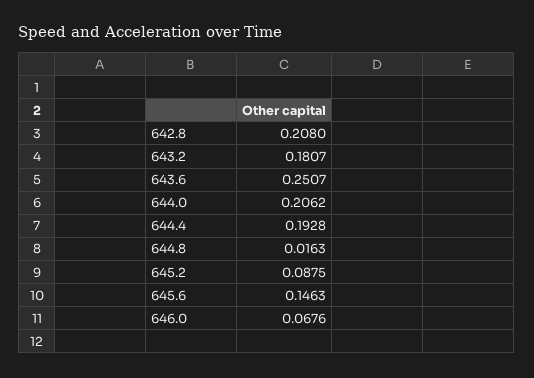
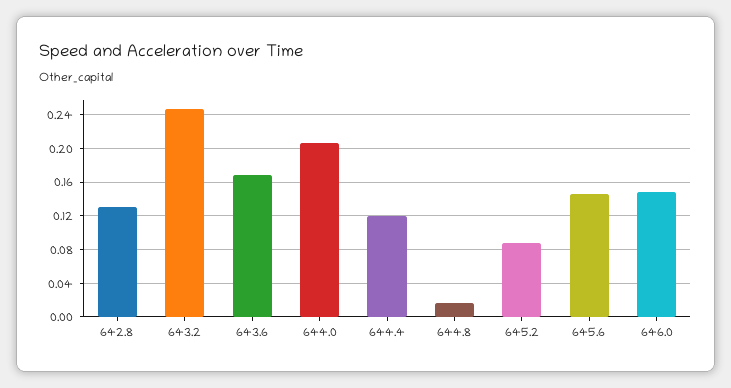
642.8: 0.208 -> 0.13
643.2: 0.1807 -> 0.25
643.6: 0.2507 -> 0.17
644.4: 0.1928 -> 0.12
646.0: 0.0676 -> 0.15

